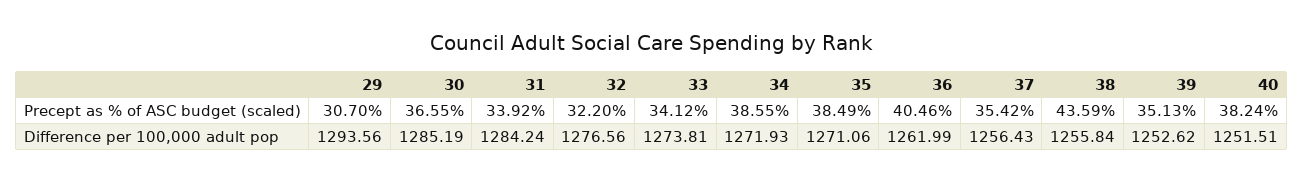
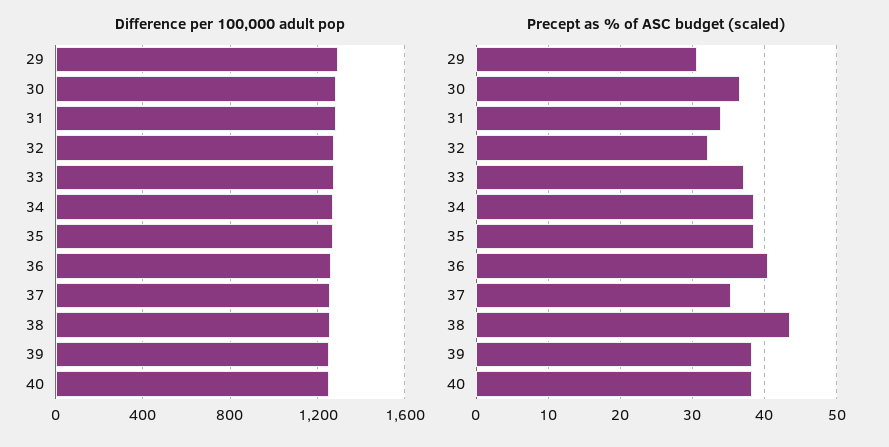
Precept as % of ASC budget (scaled), 33: 34.12 -> 37
Precept as % of ASC budget (scaled), 39: 35.13 -> 38

